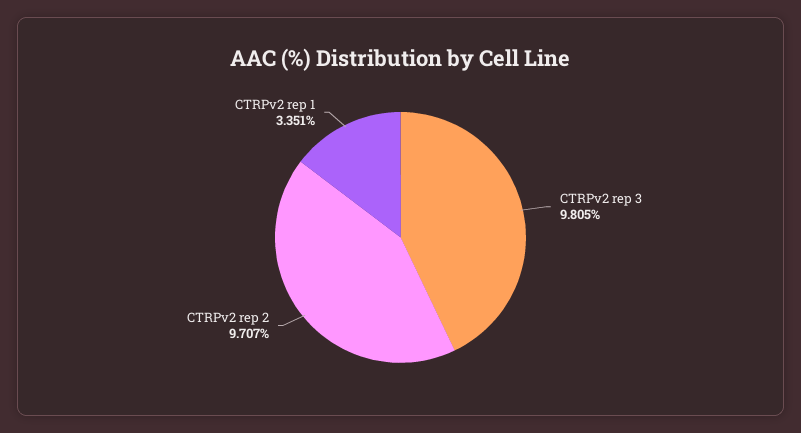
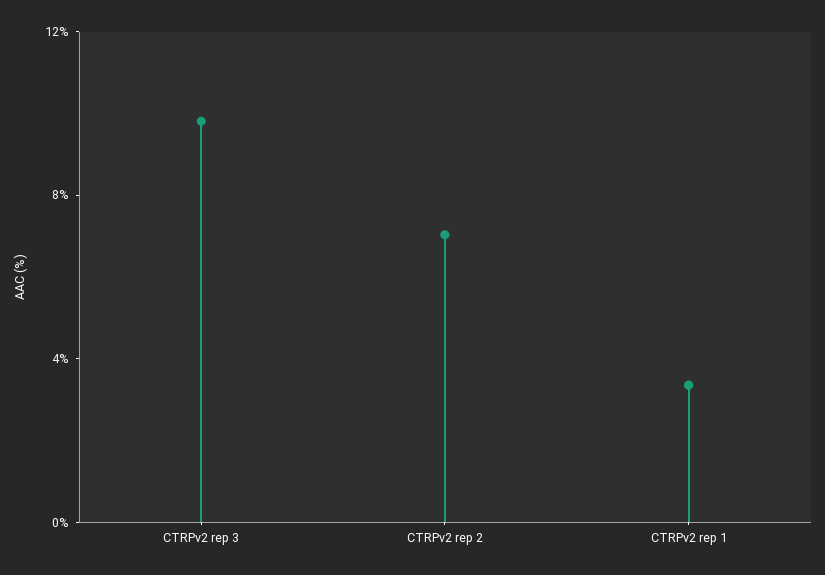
CTRPv2 rep 2: 9.707 -> 7

